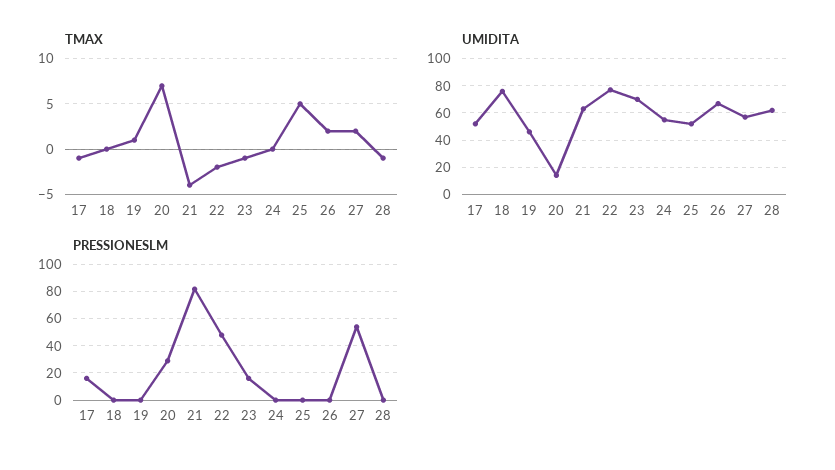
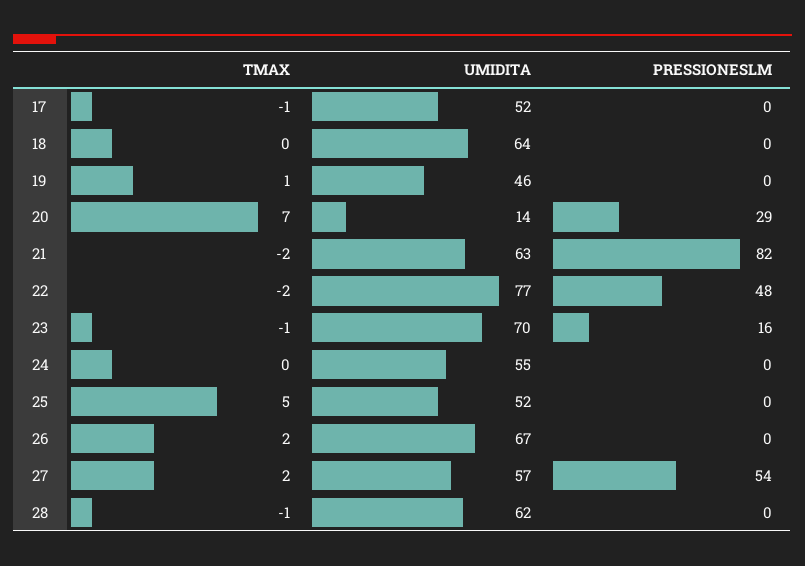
TMAX, 21: -4 -> -2
UMIDITA, 18: 75 -> 64
PRESSIONESLM, 17: 15 -> 0

